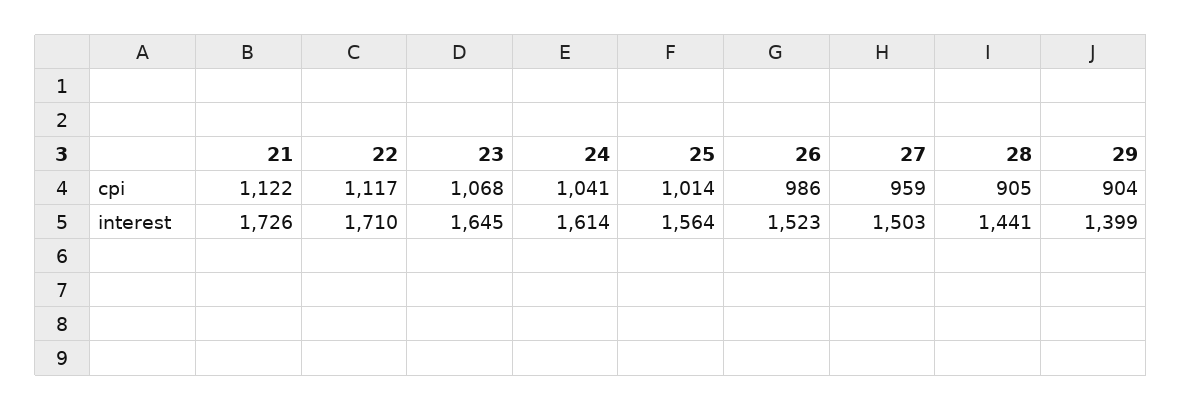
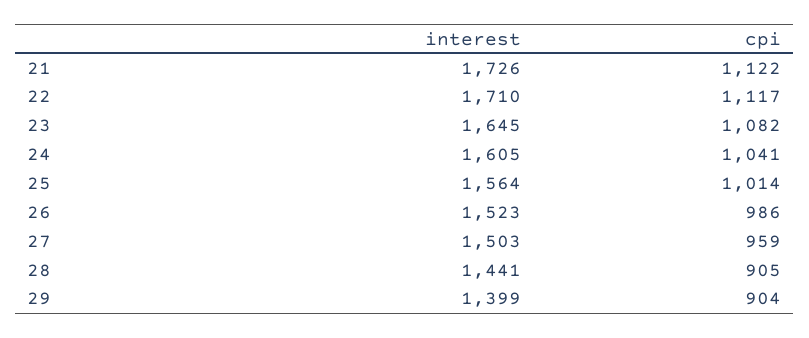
23, cpi: 1068 -> 1082
24, interest: 1614 -> 1605

